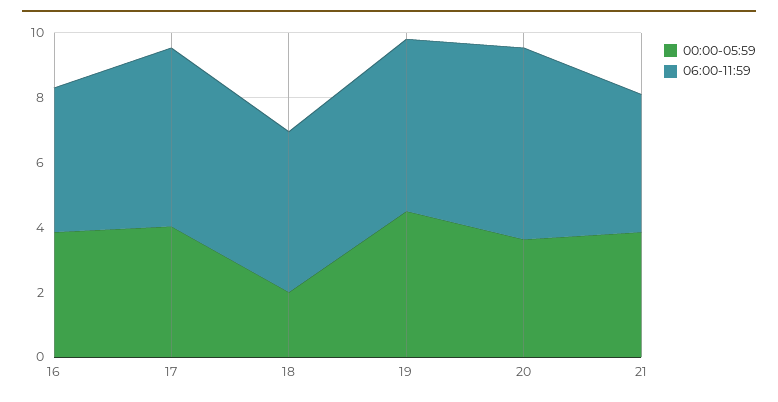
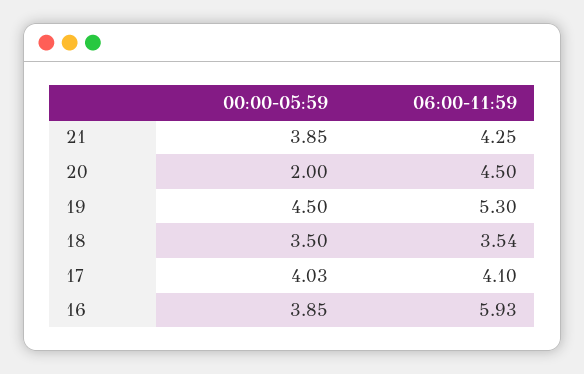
06:00-11:59, 16: 4.5 -> 5.93
06:00-11:59, 17: 5.5 -> 4.1
00:00-05:59, 18: 2 -> 3.5
06:00-11:59, 18: 5 -> 3.54
00:00-05:59, 20: 3.5 -> 2
06:00-11:59, 20: 6 -> 4.5

